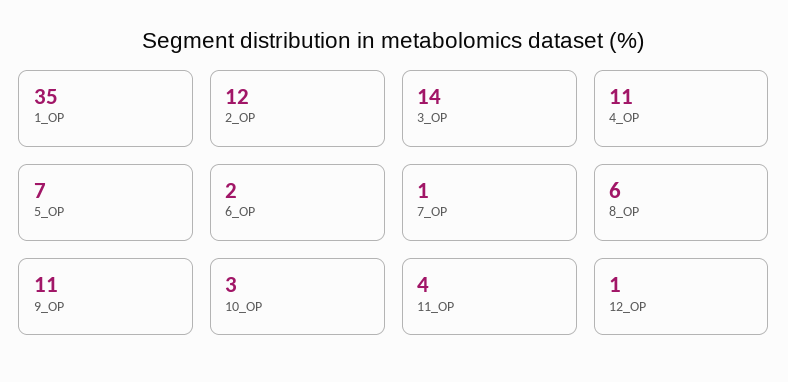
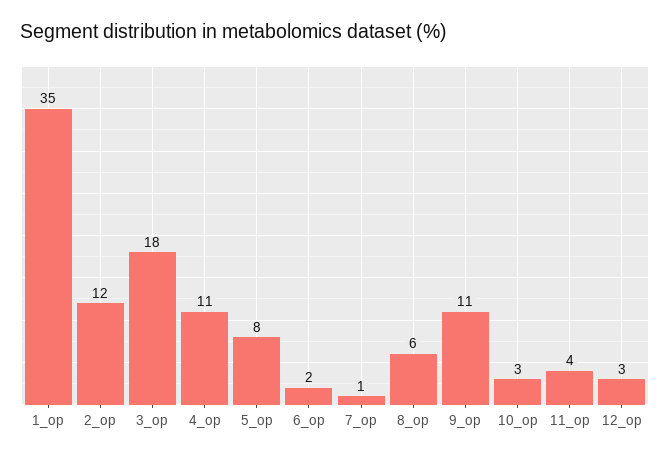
3_OP: 14 -> 18
5_OP: 7 -> 8
12_OP: 1 -> 3

